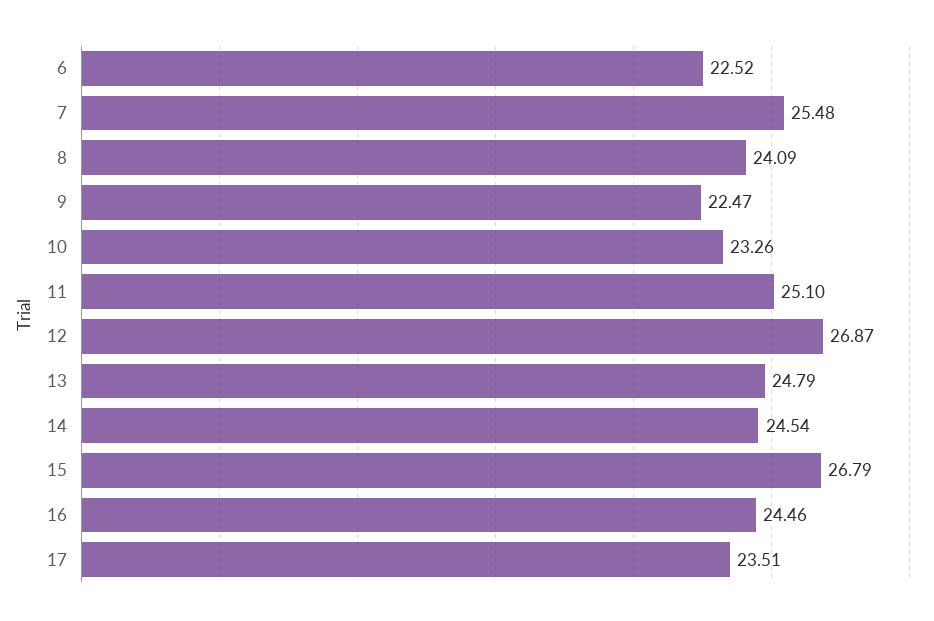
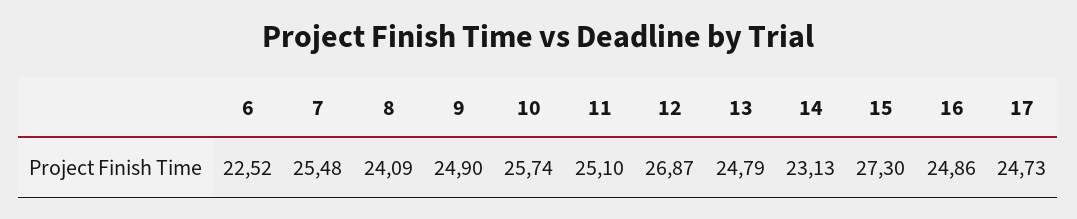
9: 22.47 -> 24.9
10: 23.26 -> 25.74
14: 24.54 -> 23.13
15: 26.79 -> 27.3
16: 24.46 -> 24.86
17: 23.51 -> 24.73

